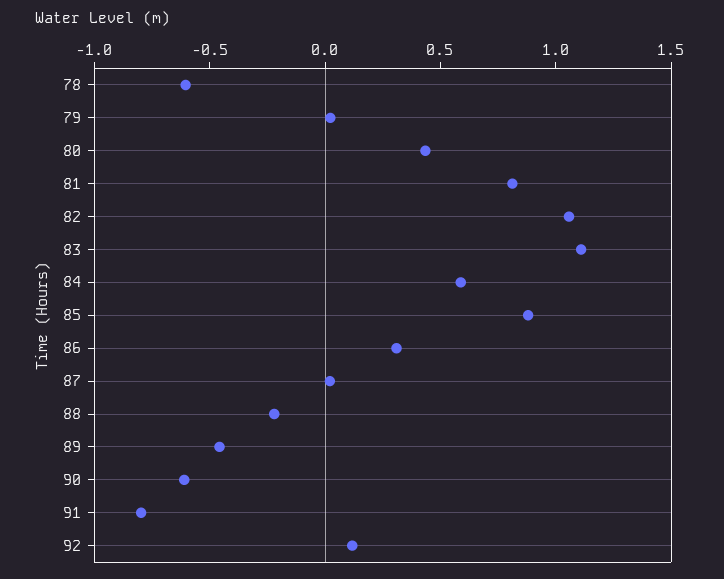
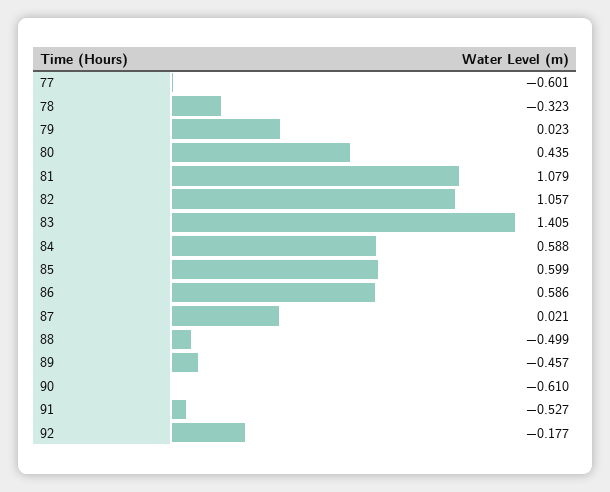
78: -0.6 -> -0.323
81: 0.8 -> 1.079
83: 1.1 -> 1.405
85: 0.9 -> 0.599
86: 0.3 -> 0.586
88: -0.2 -> -0.499
91: -0.8 -> -0.527
92: 0.1 -> -0.177
77: none -> -0.601

